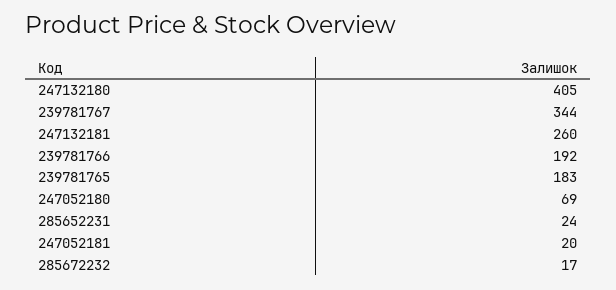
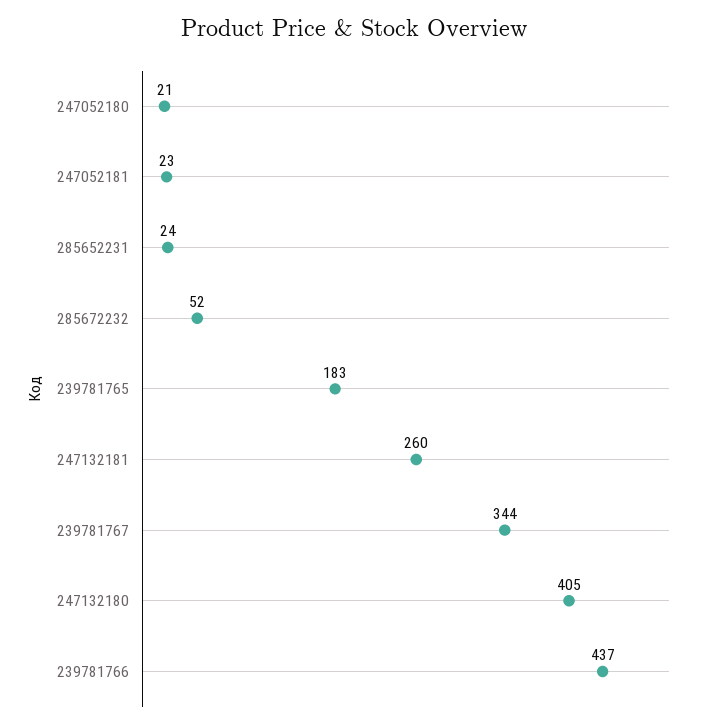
239781766: 192 -> 437
247052180: 69 -> 21
247052181: 20 -> 23
285672232: 17 -> 52

